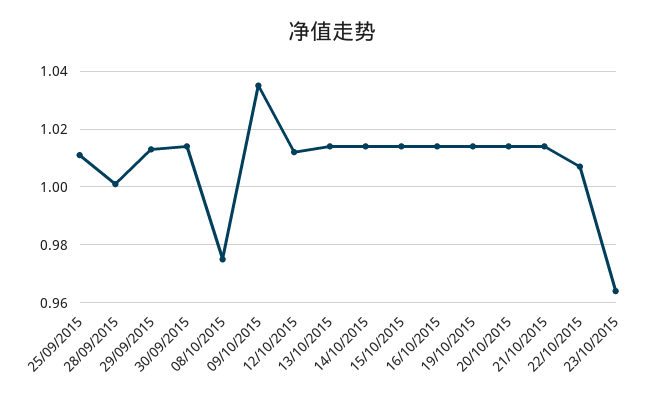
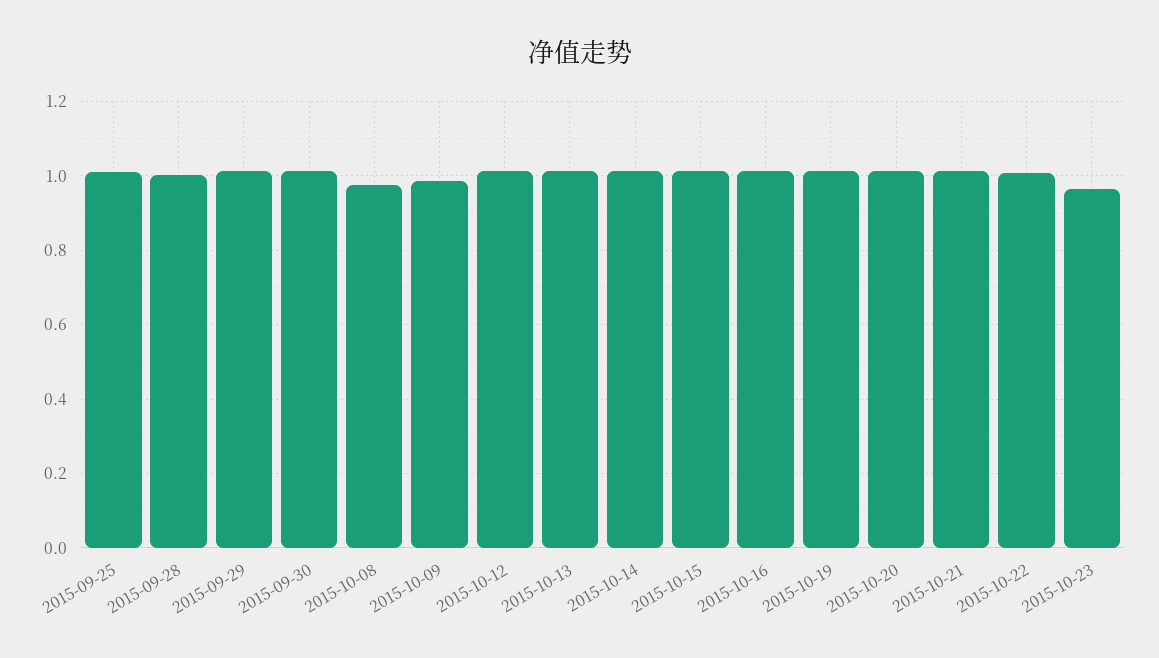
09/10/2015: 1.035 -> 0.98

